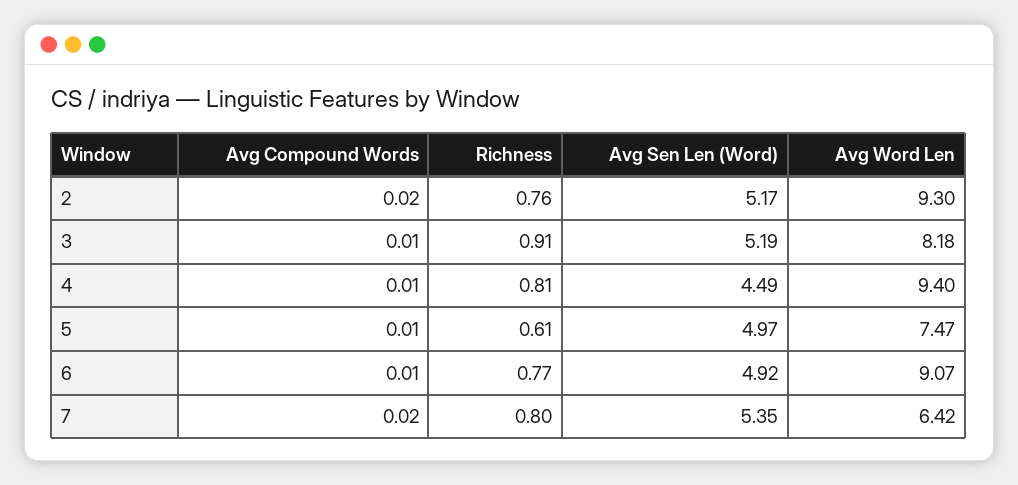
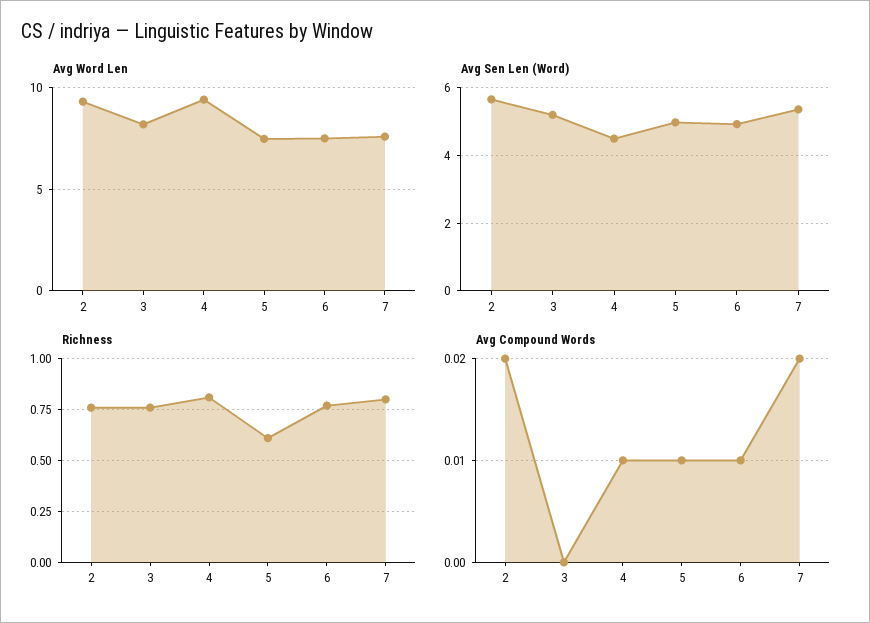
Avg Sen Len (Word), 2: 5.17 -> 5.6
Avg Compound Words, 3: 0.01 -> 0
Richness, 3: 0.91 -> 0.75
Avg Word Len, 6: 9.07 -> 7.5
Avg Word Len, 7: 6.42 -> 7.5

